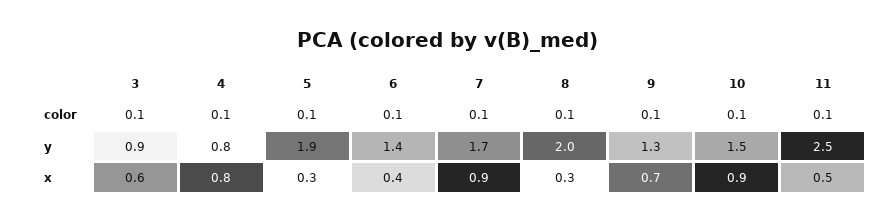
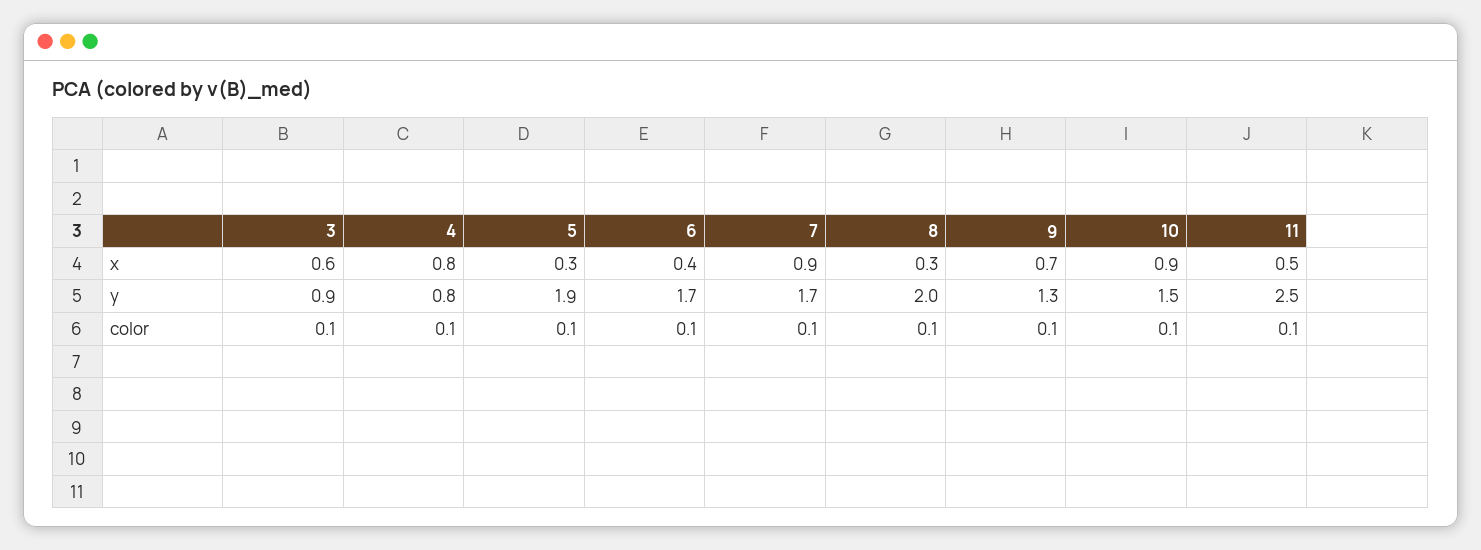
6, y: 1.4 -> 1.7

